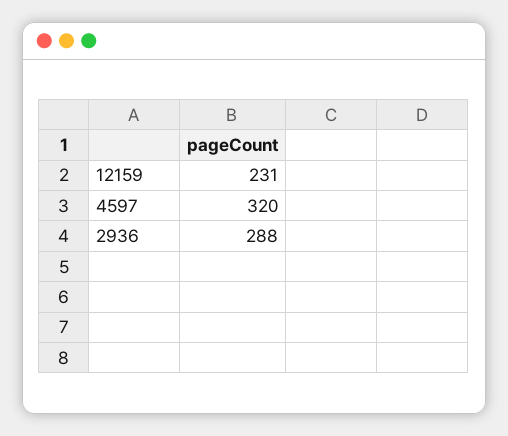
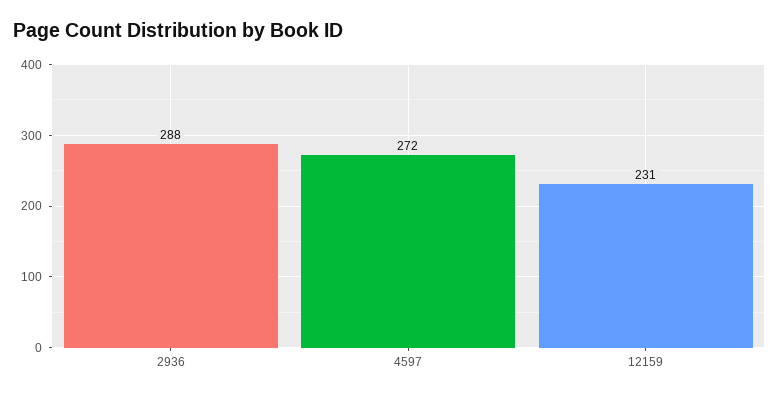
4597: 320 -> 272

